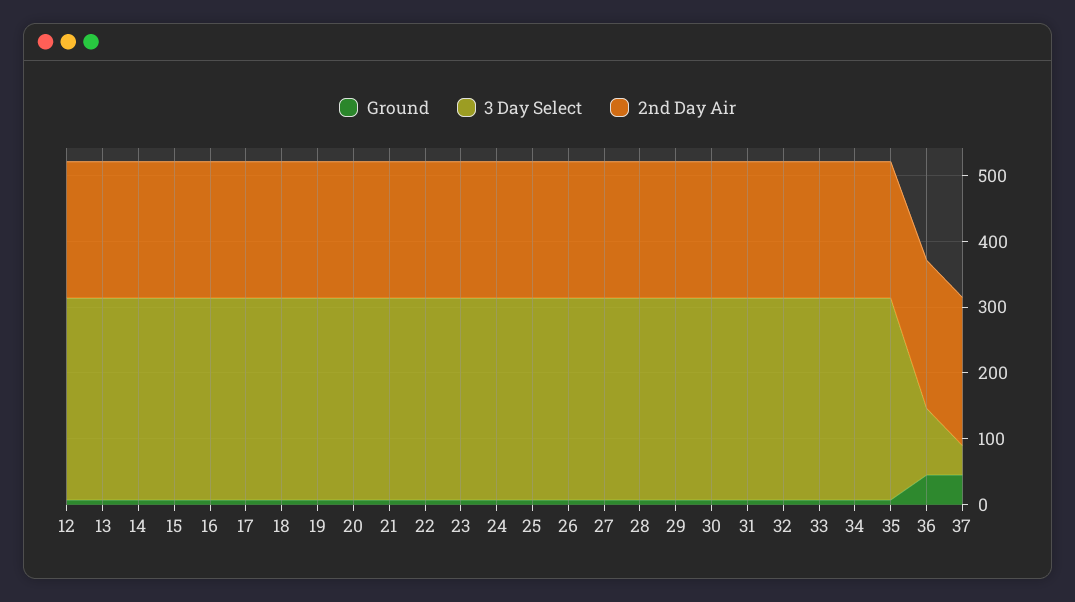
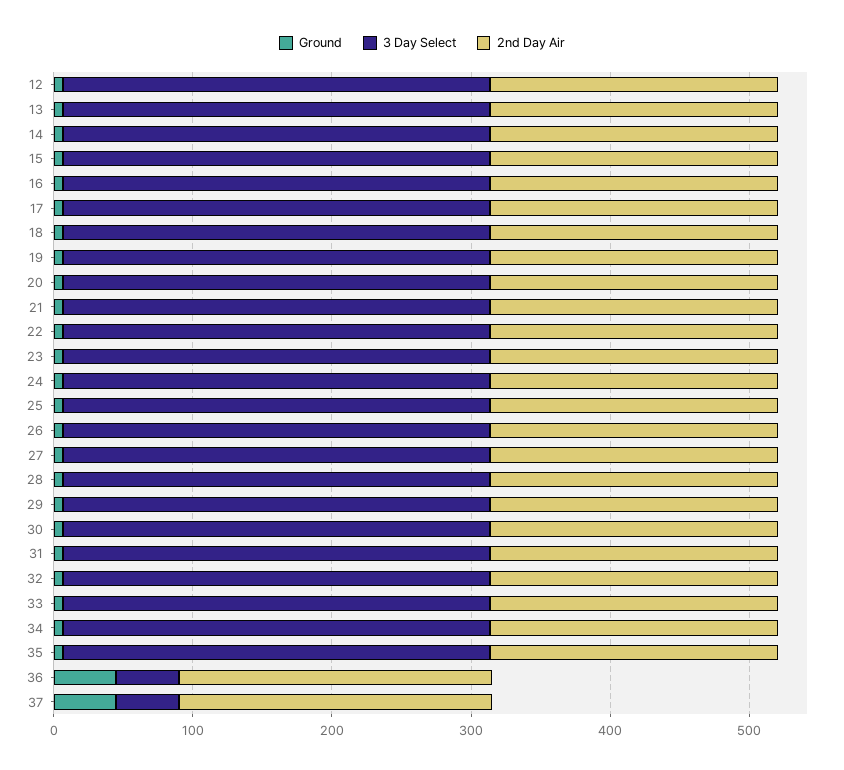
3 Day Select, 36: 100 -> 40

